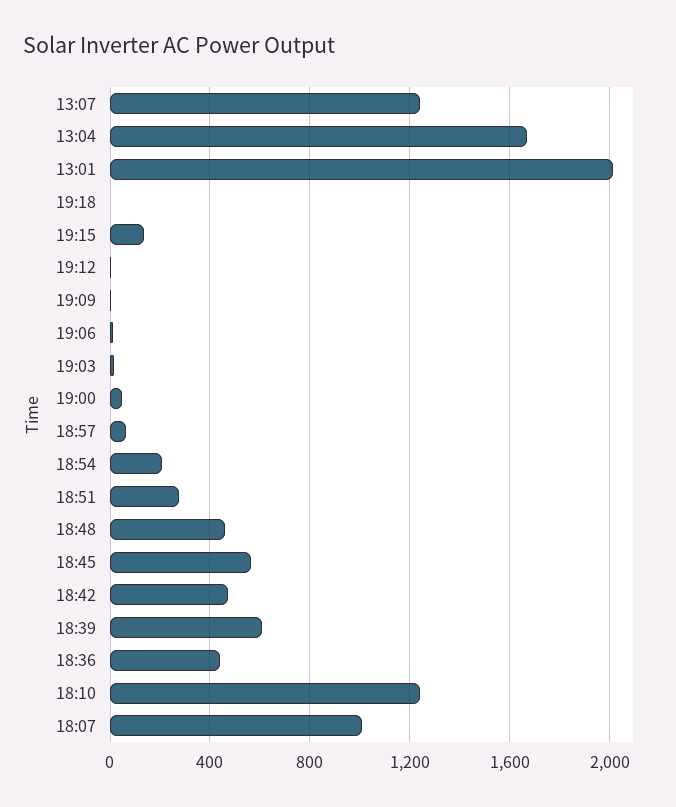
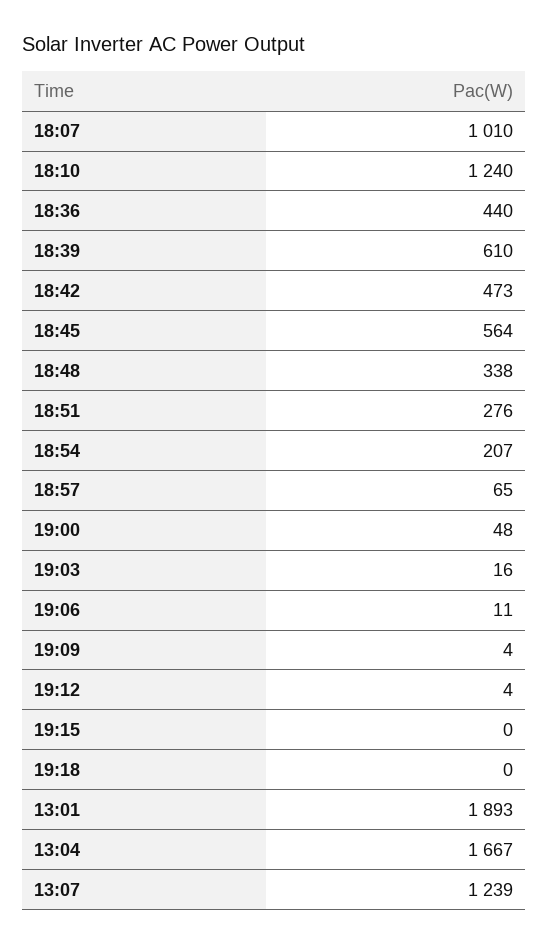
13:01: 2000 -> 1893
19:15: 150 -> 0
18:48: 450 -> 338

